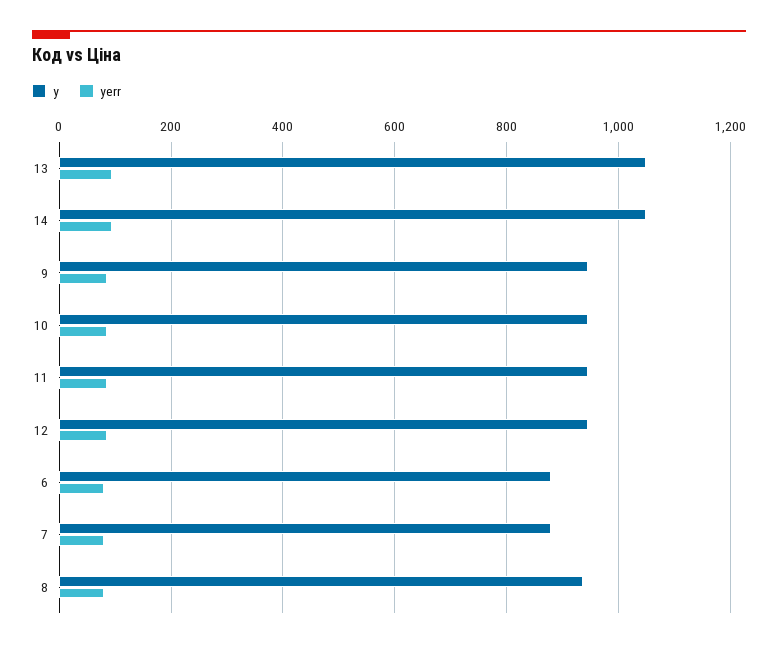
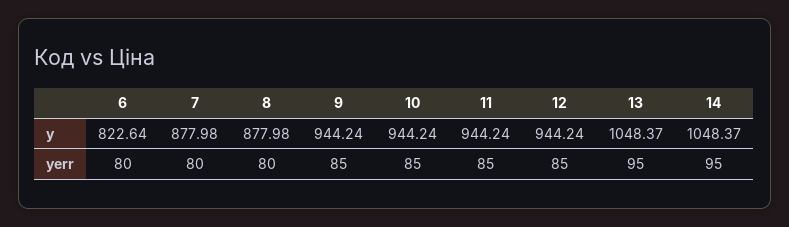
y, 6: 880 -> 822.64
y, 8: 940 -> 877.98

